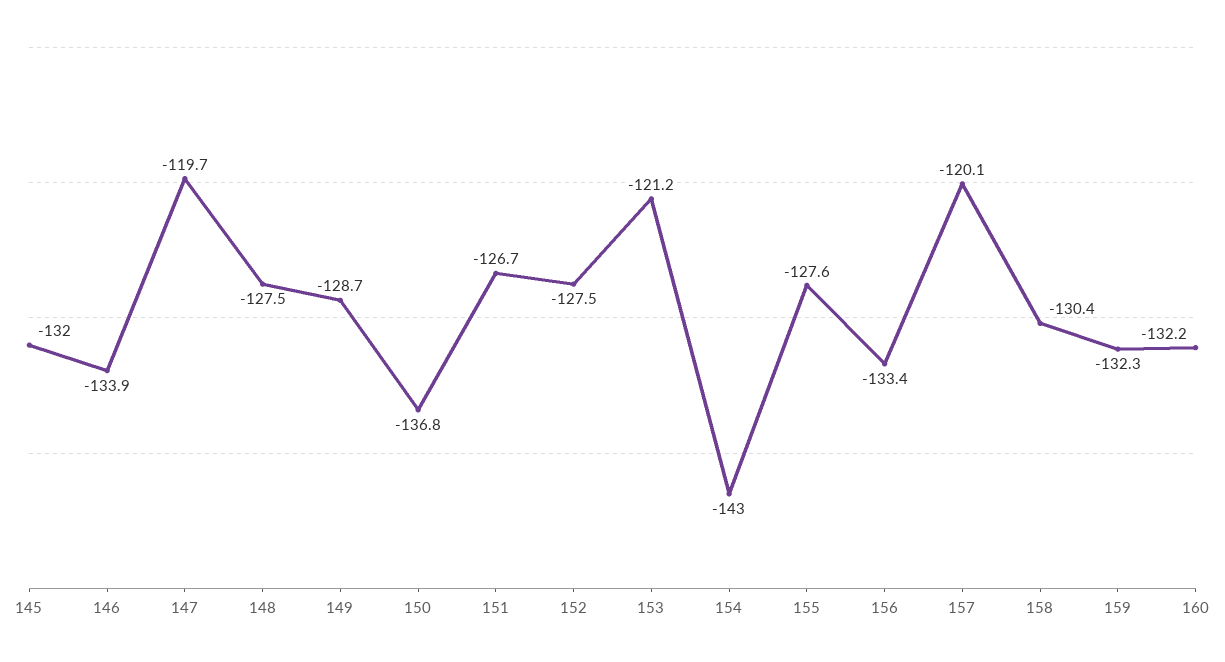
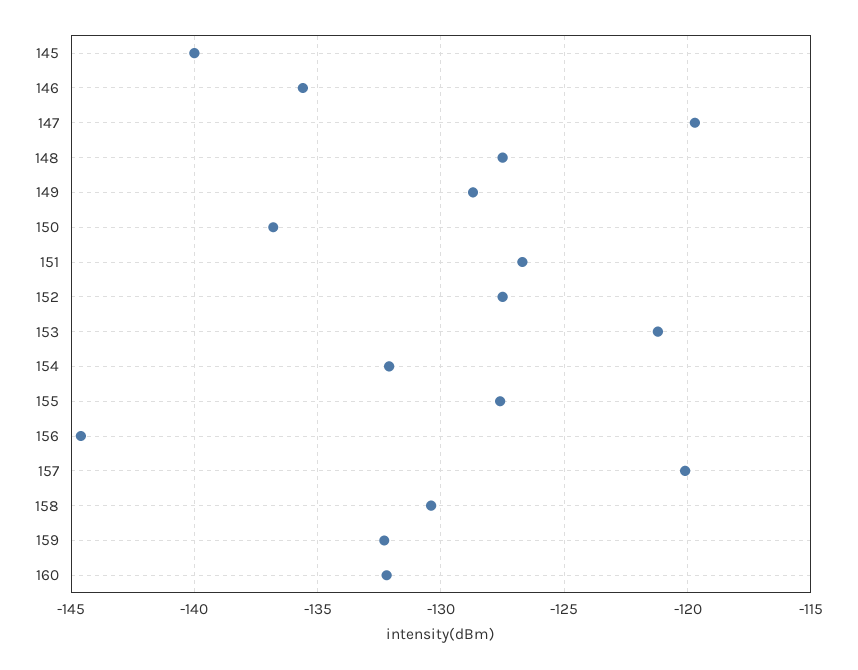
145: -132 -> -140
146: -133.9 -> -135.5
154: -143 -> -132
156: -133.4 -> -144.5

